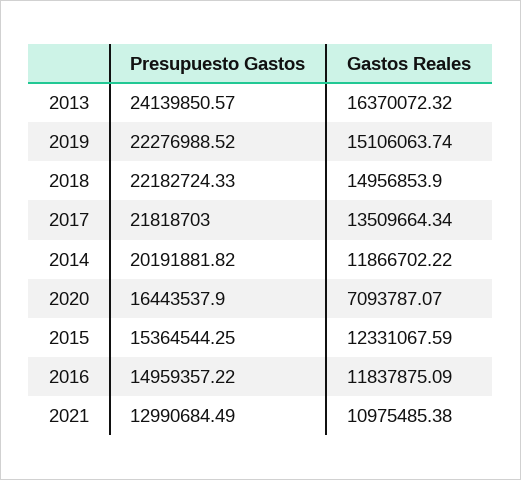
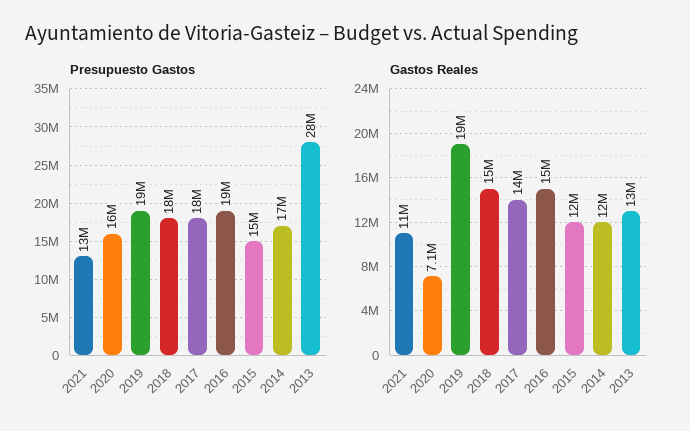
Presupuesto Gastos, 2013: 24139850.57 -> 28000000
Gastos Reales, 2013: 16370072.32 -> 13000000
Presupuesto Gastos, 2019: 22276988.52 -> 19000000
Gastos Reales, 2019: 15106063.74 -> 19000000
Presupuesto Gastos, 2018: 22182724.33 -> 18000000
Presupuesto Gastos, 2017: 21818703 -> 18000000
Presupuesto Gastos, 2014: 20191881.82 -> 17000000
Presupuesto Gastos, 2016: 14959357.22 -> 19000000
Gastos Reales, 2016: 11837875.09 -> 15000000

